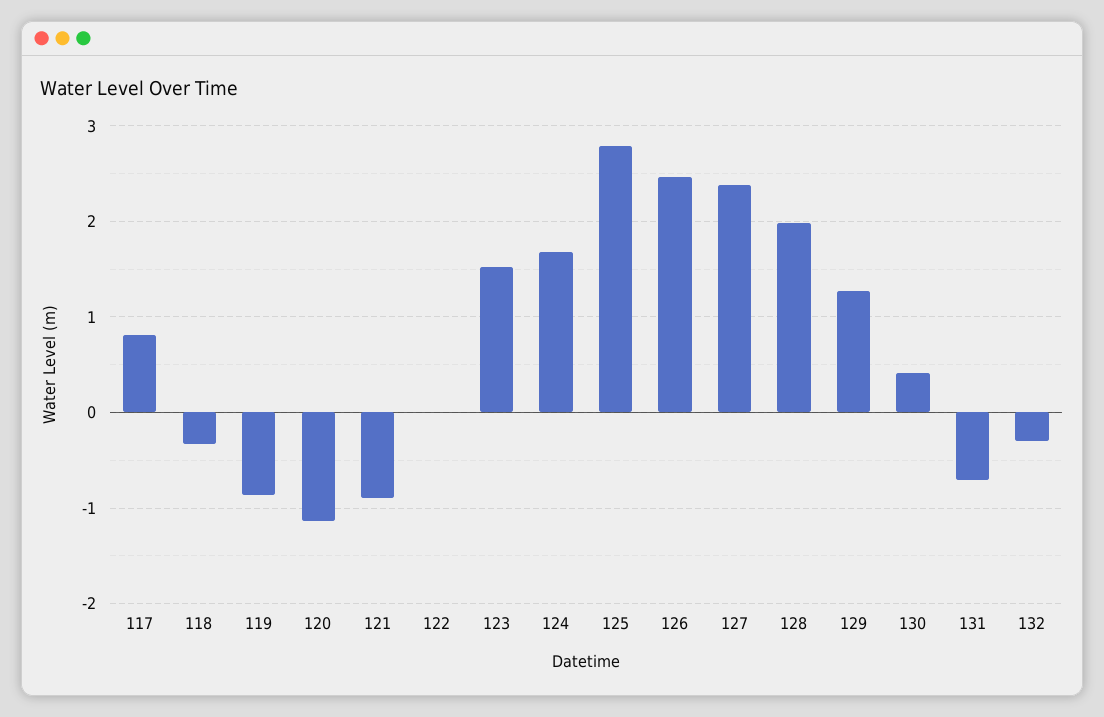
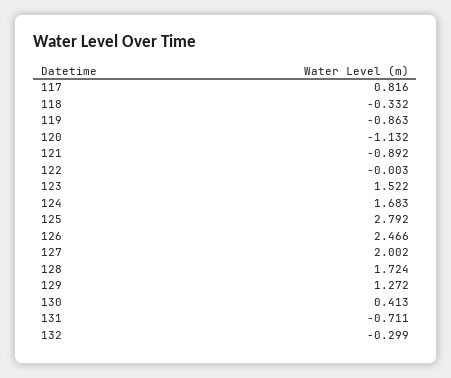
127: 2.4 -> 2.002
128: 2 -> 1.724

